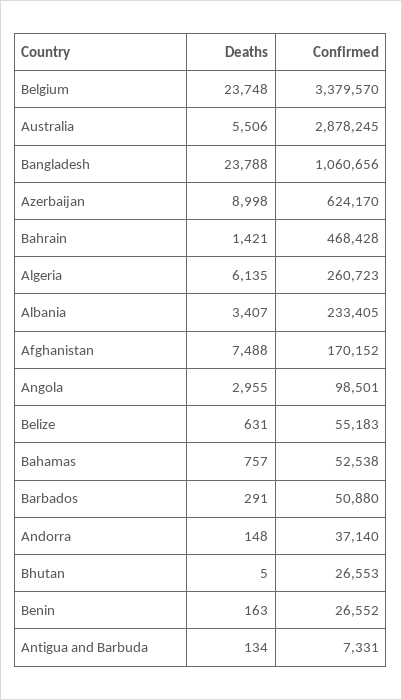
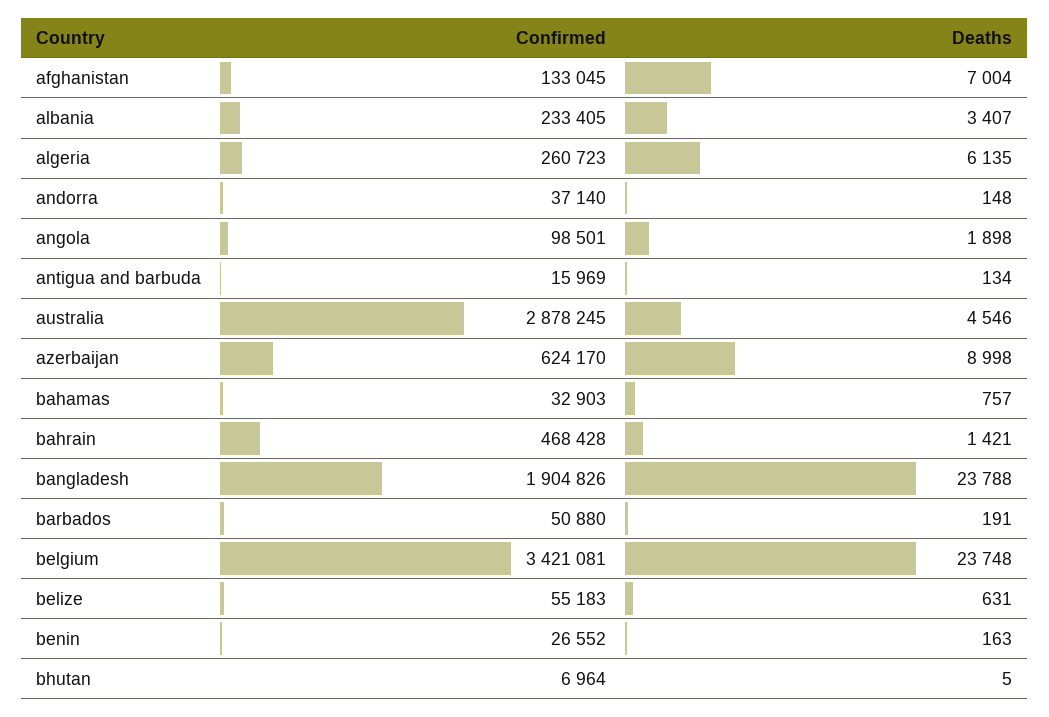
Confirmed, Belgium: 3379570 -> 3421081
Deaths, Australia: 5506 -> 4546
Confirmed, Bangladesh: 1060656 -> 1904826
Deaths, Afghanistan: 7488 -> 7004
Confirmed, Afghanistan: 170152 -> 133045
Deaths, Angola: 2955 -> 1898
Confirmed, Bahamas: 52538 -> 32903
Deaths, Barbados: 291 -> 191
Confirmed, Bhutan: 26553 -> 6964
Confirmed, Antigua and Barbuda: 7331 -> 15969

